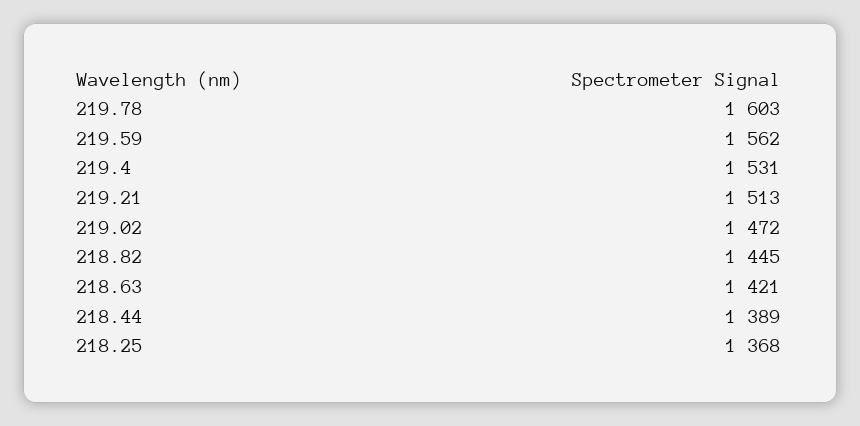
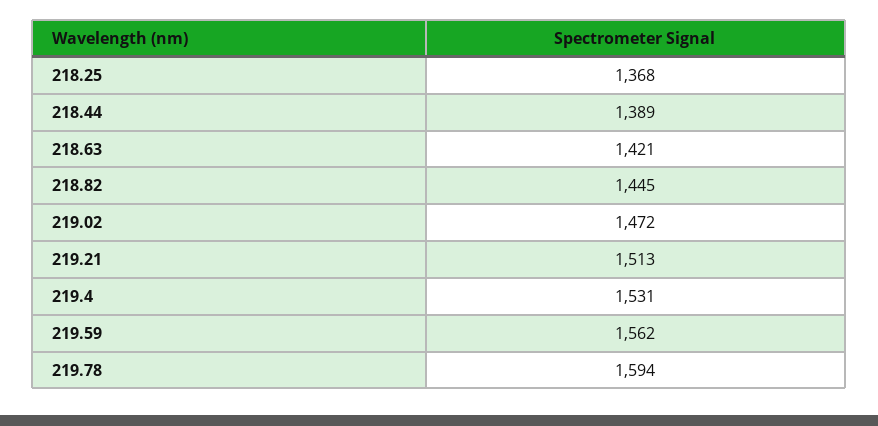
219.78: 1603 -> 1594

